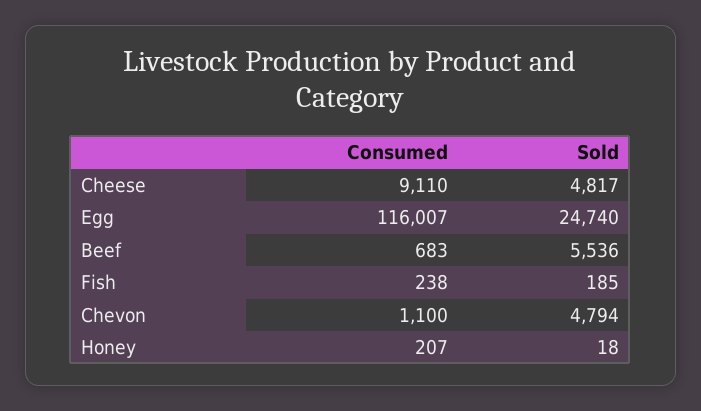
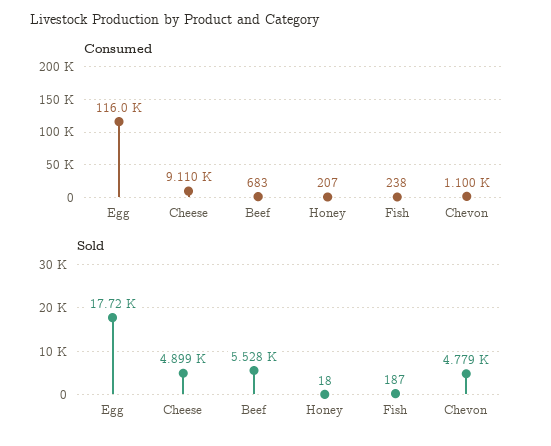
Sold, Cheese: 4817 -> 4899
Sold, Egg: 24740 -> 17720
Sold, Beef: 5536 -> 5528
Sold, Fish: 185 -> 187
Sold, Chevon: 4794 -> 4779

